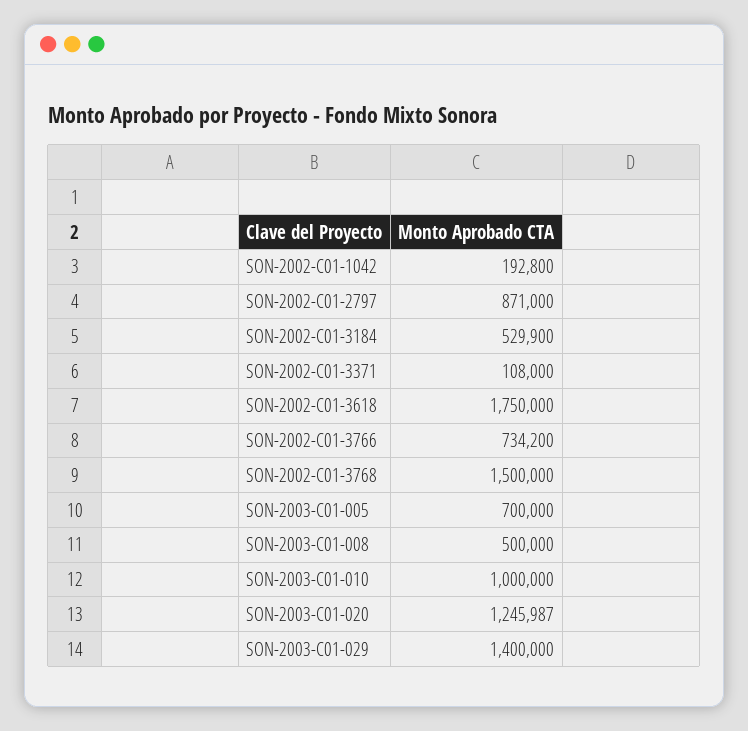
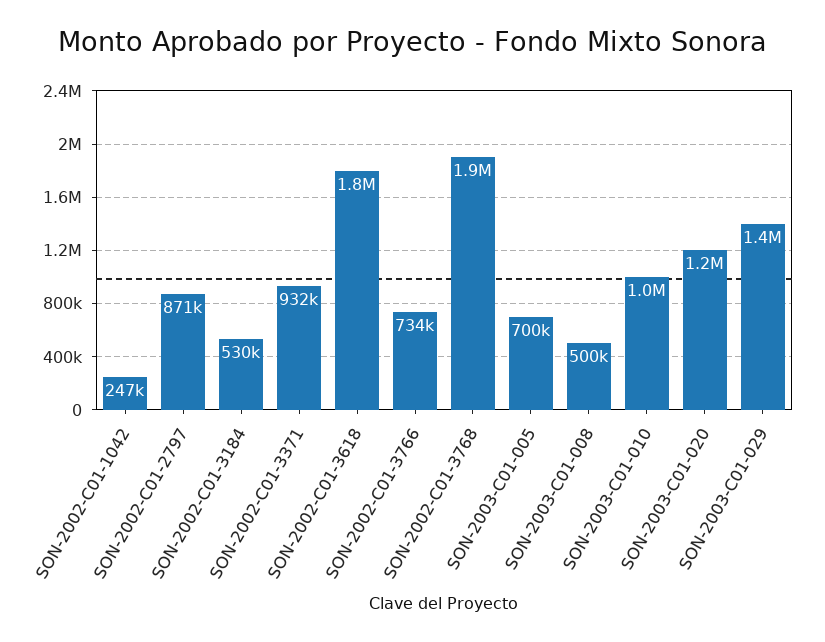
SON-2002-C01-1042: 192800 -> 247000
SON-2002-C01-3371: 108000 -> 932000
SON-2002-C01-3768: 1500000 -> 1900000

